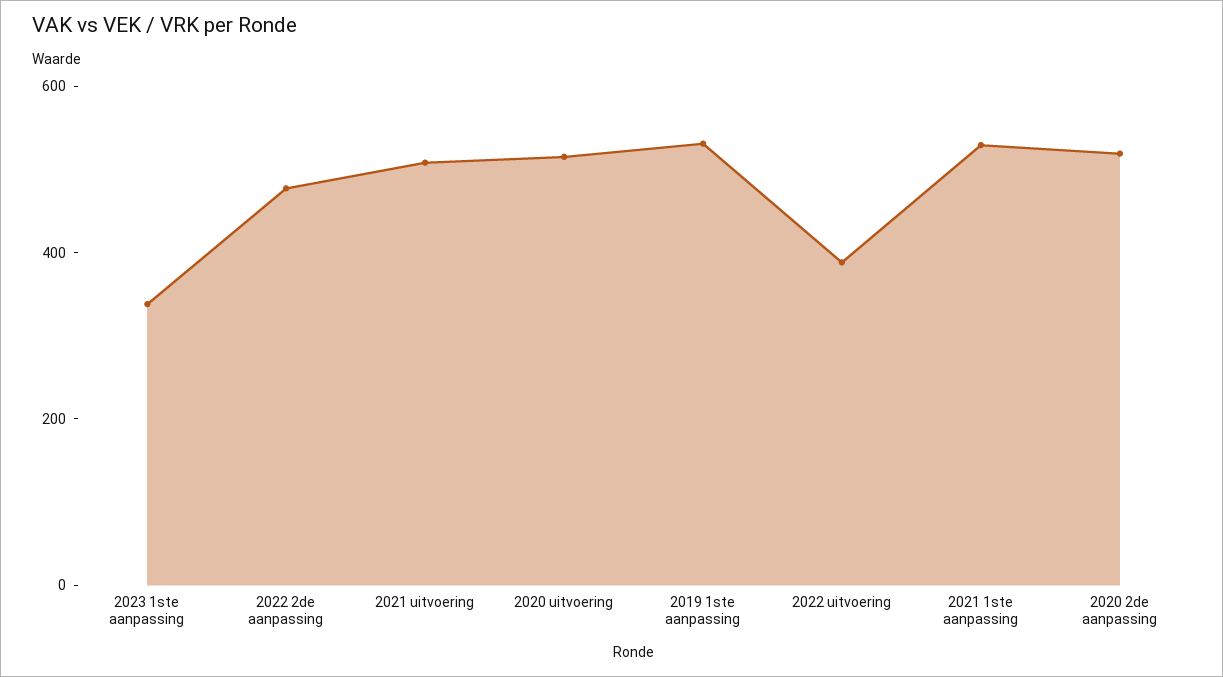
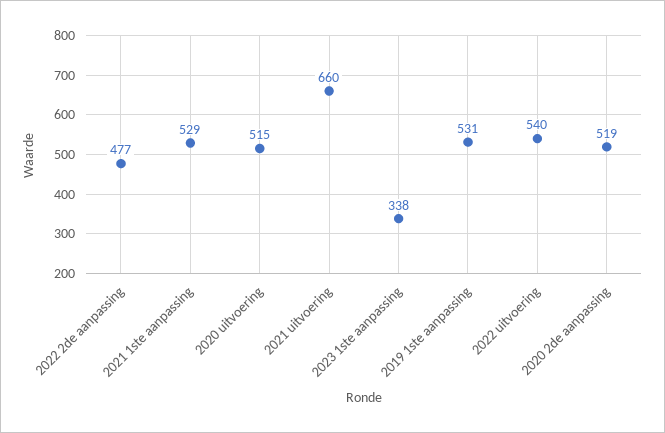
2021 uitvoering: 500 -> 660
2022 uitvoering: 400 -> 540

